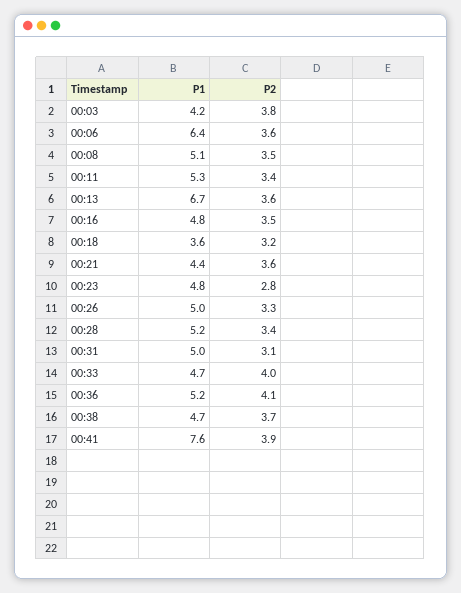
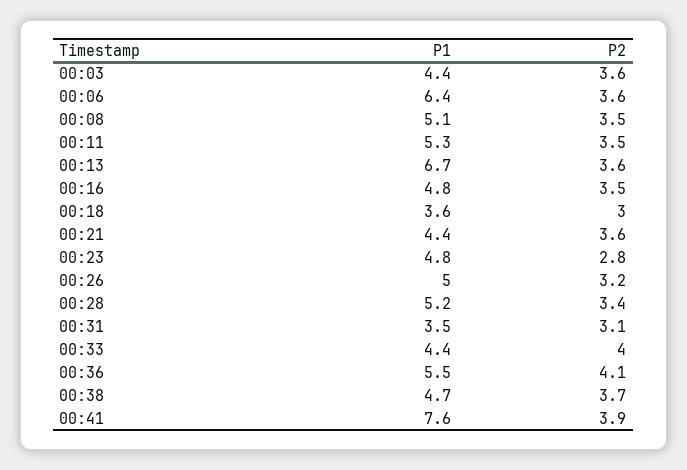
P1, 00:03: 4.2 -> 4.4
P2, 00:03: 3.8 -> 3.6
P2, 00:11: 3.4 -> 3.5
P2, 00:18: 3.2 -> 3
P2, 00:26: 3.3 -> 3.2
P1, 00:31: 5 -> 3.5
P1, 00:33: 4.7 -> 4.4
P1, 00:36: 5.2 -> 5.5

